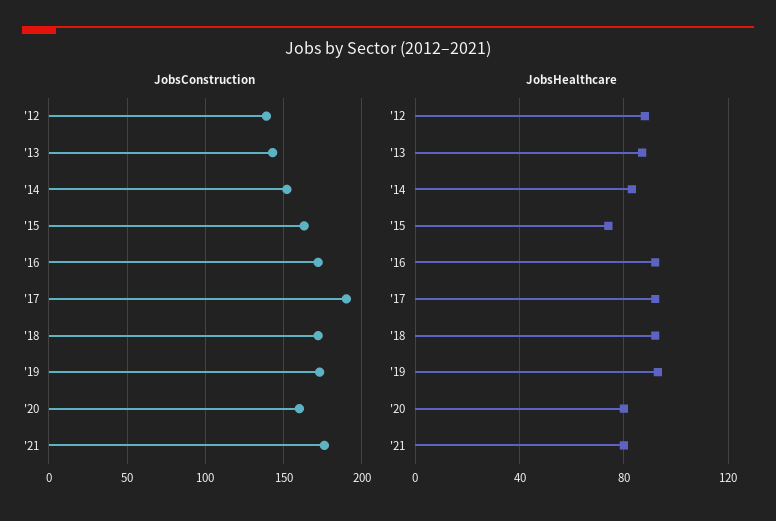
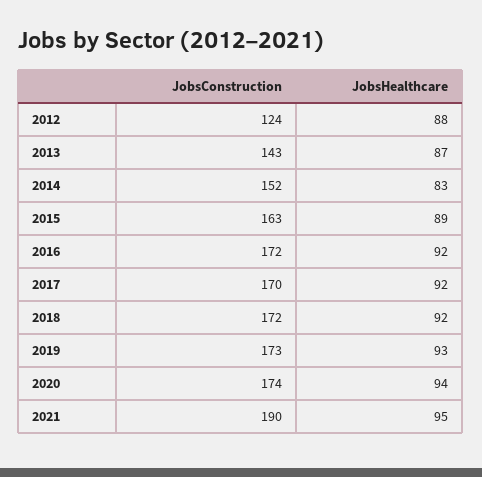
JobsConstruction, '12: 140 -> 124
JobsConstruction, '17: 190 -> 170
JobsConstruction, '20: 160 -> 174
JobsConstruction, '21: 175 -> 190
JobsHealthcare, '15: 75 -> 89
JobsHealthcare, '20: 80 -> 94
JobsHealthcare, '21: 80 -> 95

